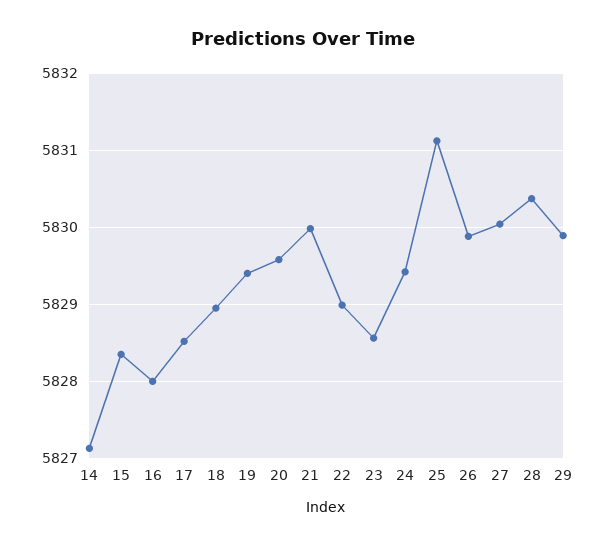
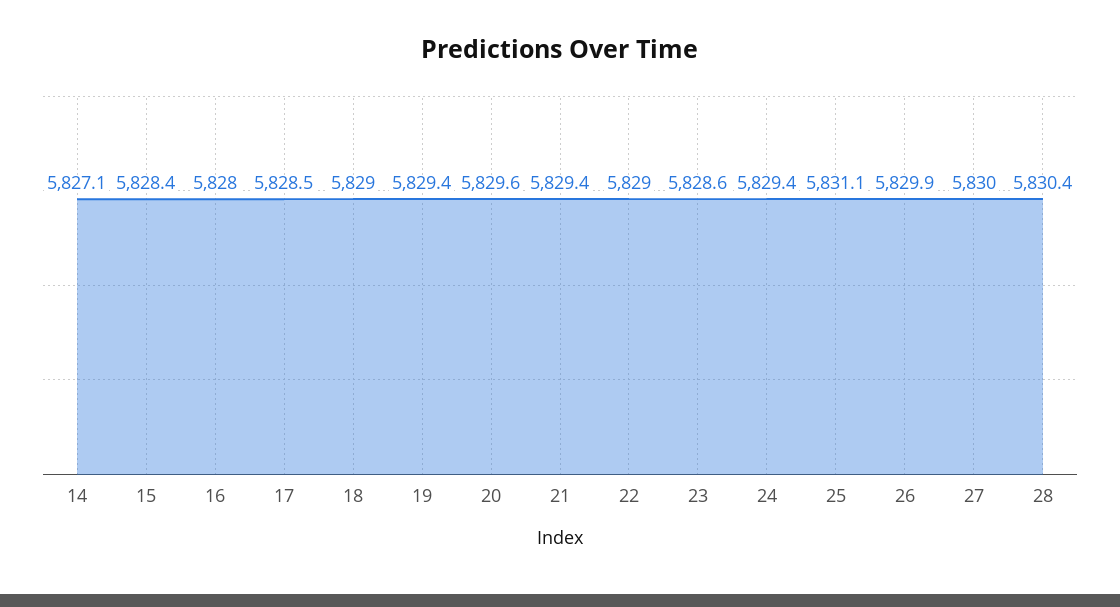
21: 5830 -> 5829.4
29: 5829.9 -> none

